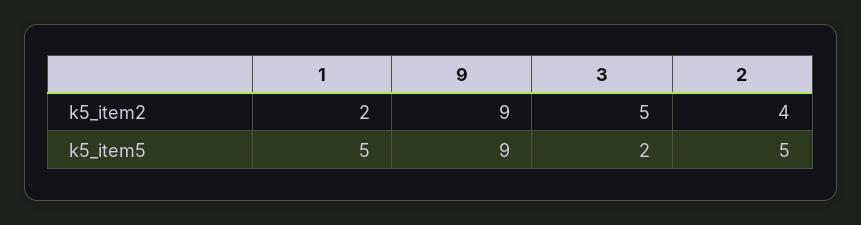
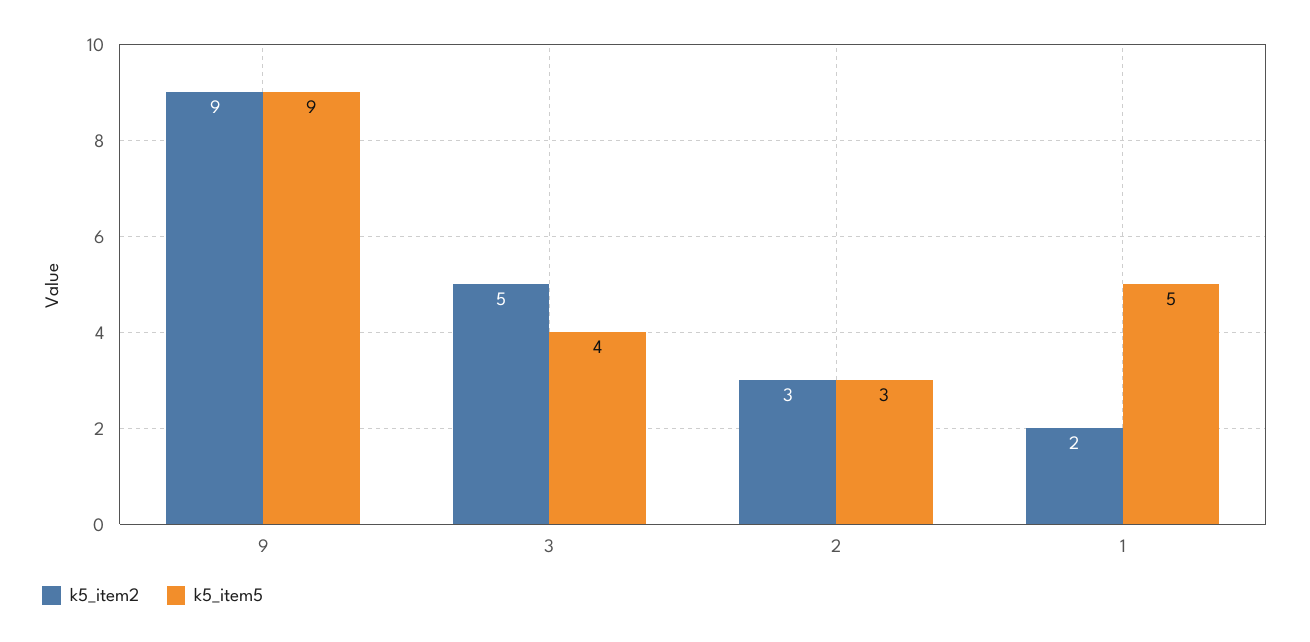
k5_item2, 2: 4 -> 3
k5_item5, 3: 2 -> 4
k5_item5, 2: 5 -> 3

